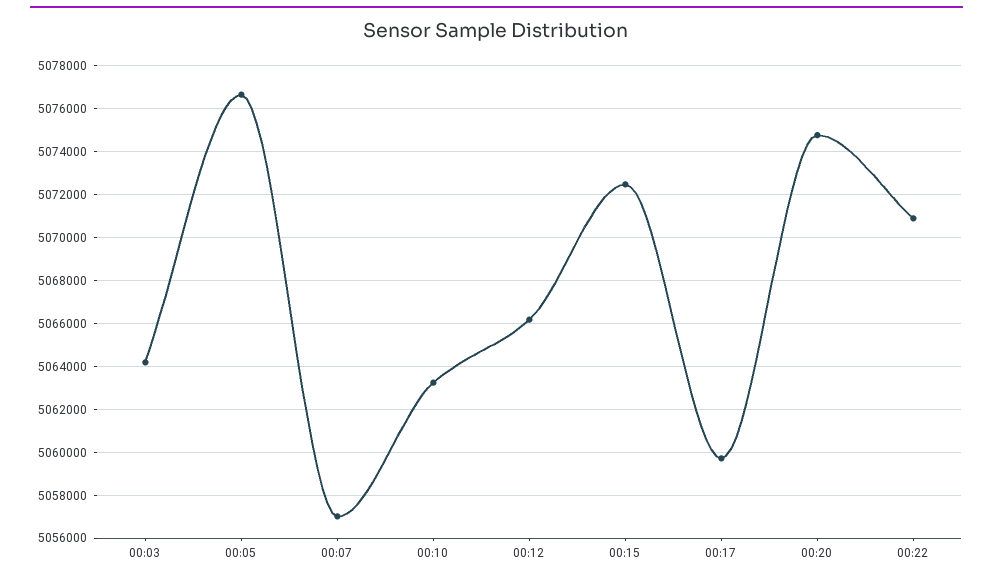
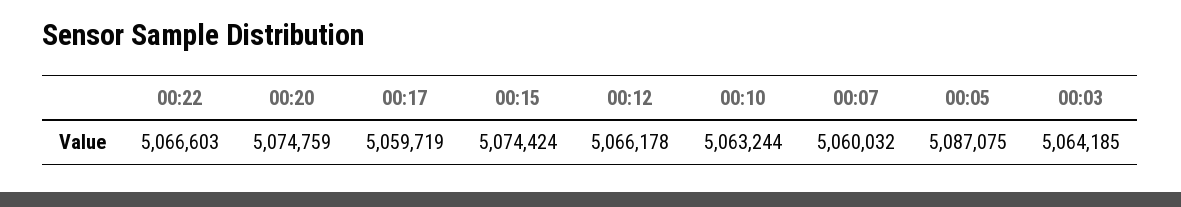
00:05: 5076500 -> 5087075
00:07: 5057000 -> 5060032
00:15: 5072500 -> 5074424
00:22: 5071000 -> 5066603

